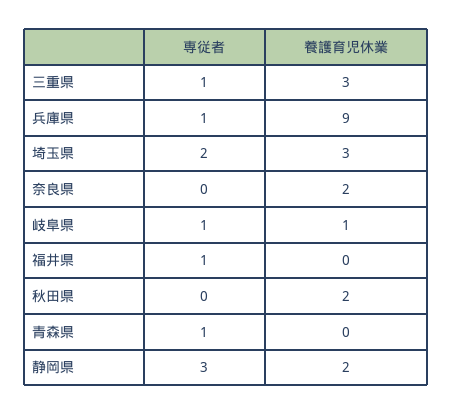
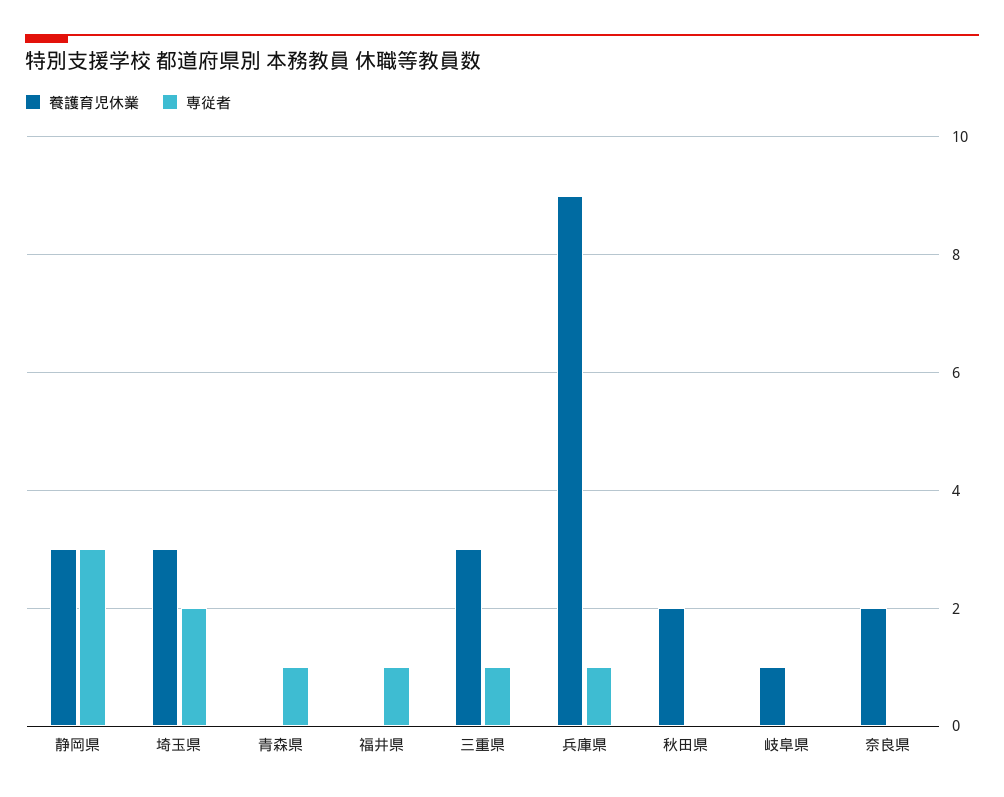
専従者, 岐阜県: 1 -> 0
養護育児休業, 静岡県: 2 -> 3

